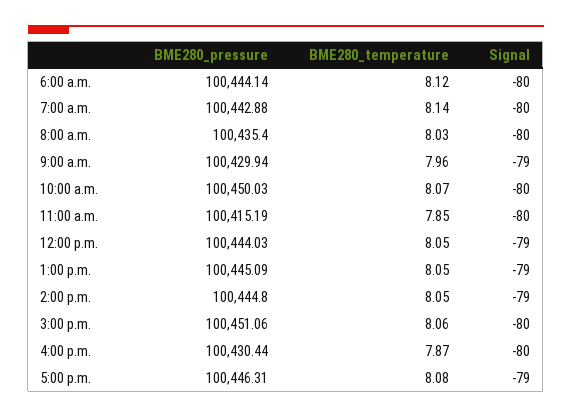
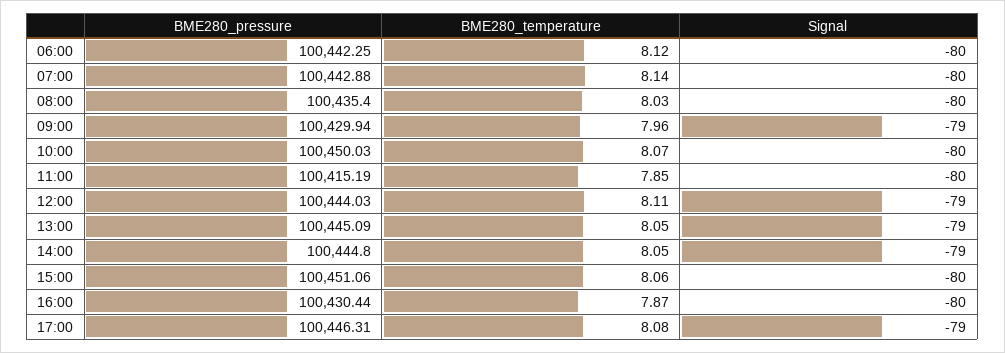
BME280_pressure, 6:00 a.m.: 100444.14 -> 100442.25
BME280_temperature, 12:00 p.m.: 8.05 -> 8.11

